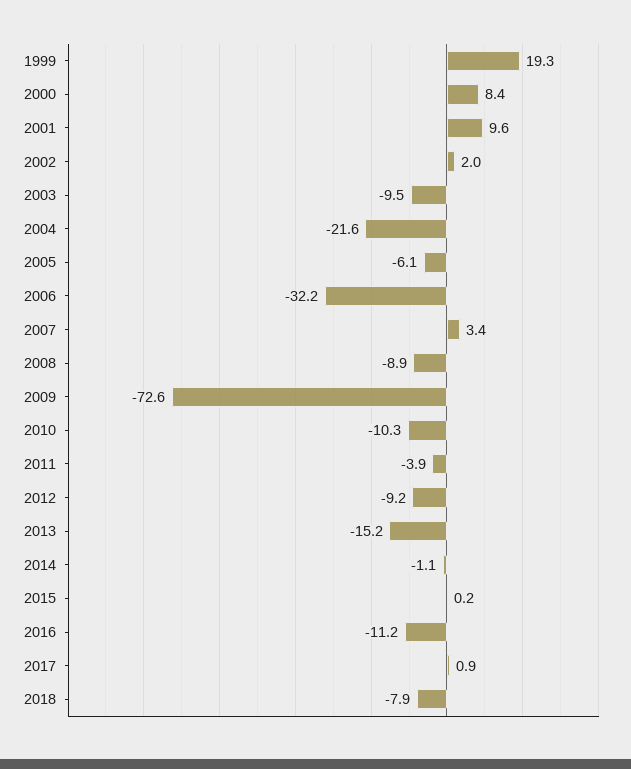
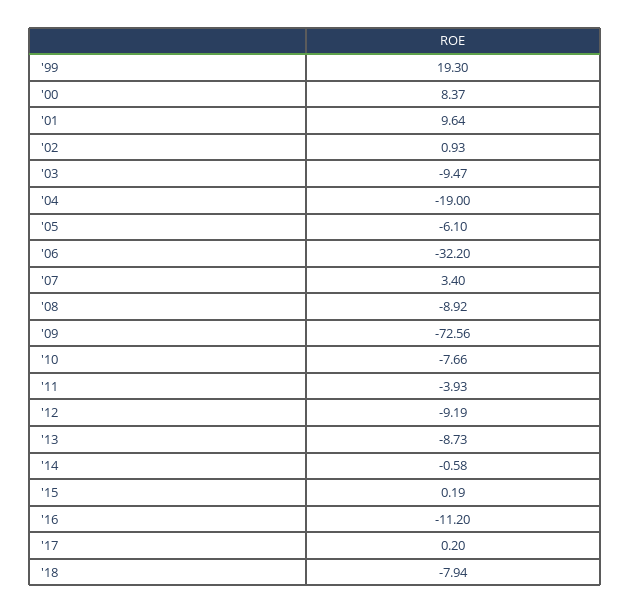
2002: 2 -> 0.93
2004: -21.6 -> -19
2010: -10.3 -> -7.66
2013: -15.2 -> -8.73
2014: -1.1 -> -0.58
2017: 0.9 -> 0.2

